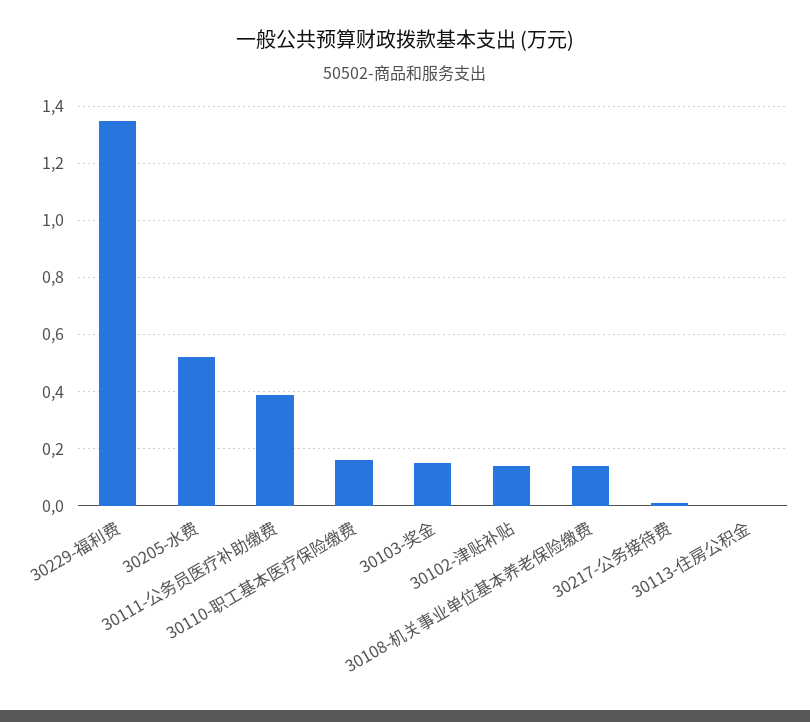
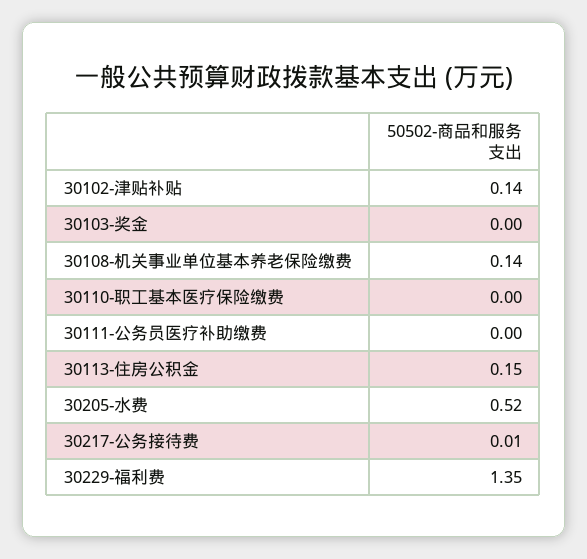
30111-公务员医疗补助缴费: 0.4 -> 0
30110-职工基本医疗保险缴费: 0.15 -> 0
30103-奖金: 0.15 -> 0
30113-住房公积金: 0 -> 0.15

